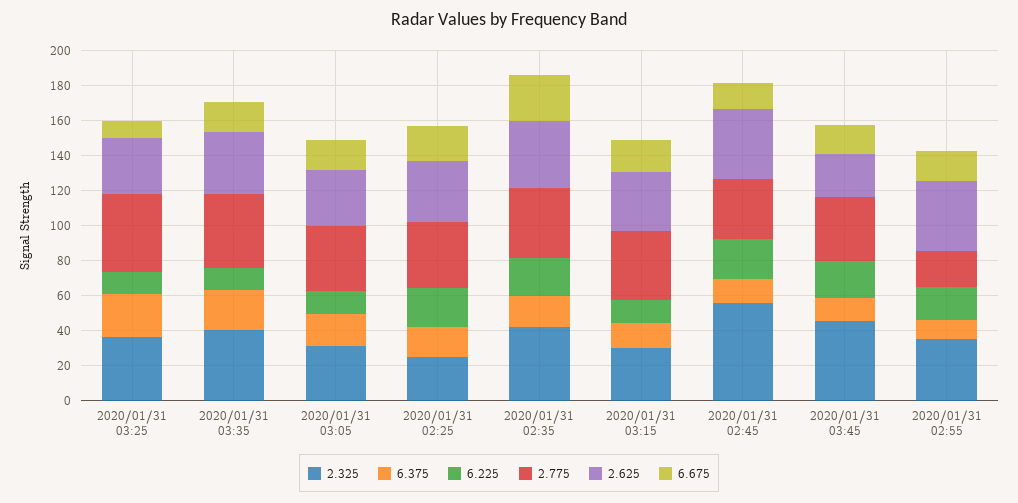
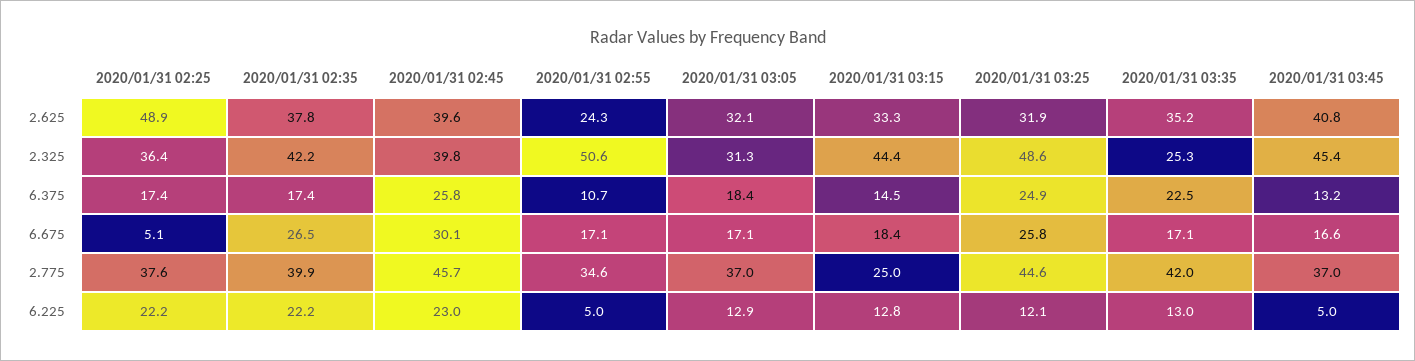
2.325, 2020/01/31 03:25: 35 -> 48.6
6.675, 2020/01/31 03:25: 10 -> 25.8
2.325, 2020/01/31 03:35: 40 -> 25.3
2.325, 2020/01/31 02:25: 25 -> 36.4
2.625, 2020/01/31 02:25: 35 -> 48.9
6.675, 2020/01/31 02:25: 20 -> 5.1
2.325, 2020/01/31 03:15: 30 -> 44.4
2.775, 2020/01/31 03:15: 40 -> 25
2.325, 2020/01/31 02:45: 55 -> 39.8
6.375, 2020/01/31 02:45: 15 -> 25.8
2.775, 2020/01/31 02:45: 35 -> 45.7
6.675, 2020/01/31 02:45: 15 -> 30.1
6.225, 2020/01/31 03:45: 20 -> 5
2.625, 2020/01/31 03:45: 25 -> 40.8
2.325, 2020/01/31 02:55: 35 -> 50.6
6.225, 2020/01/31 02:55: 20 -> 5
2.775, 2020/01/31 02:55: 20 -> 34.6
2.625, 2020/01/31 02:55: 40 -> 24.3

